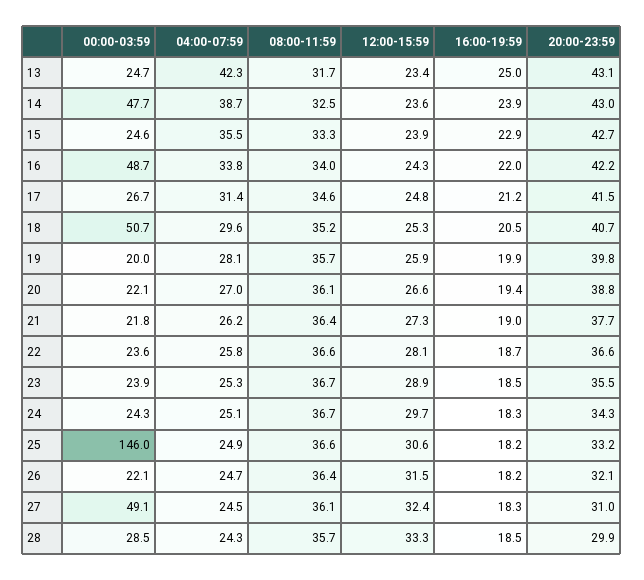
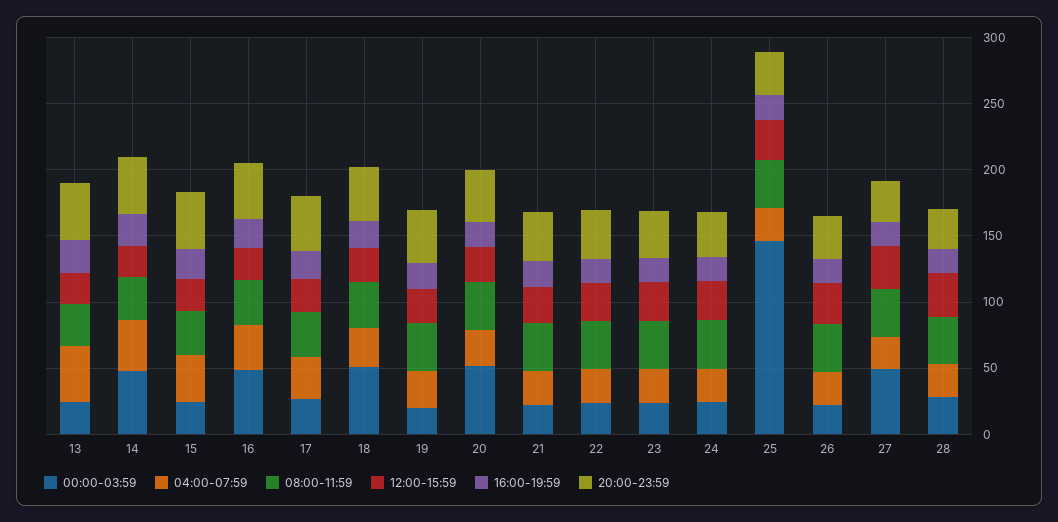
00:00-03:59, 20: 22.1 -> 50

